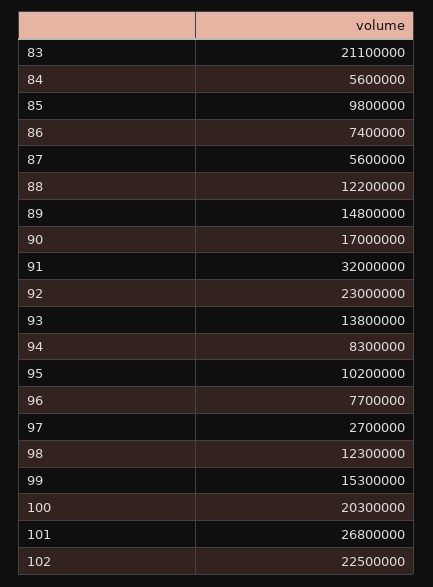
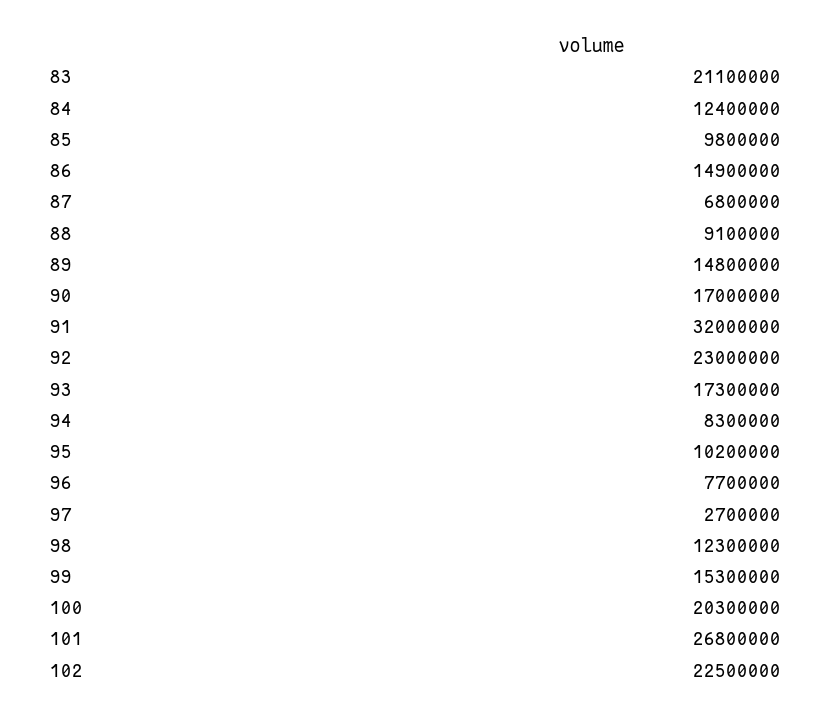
84: 5600000 -> 12400000
86: 7400000 -> 14900000
87: 5600000 -> 6800000
88: 12200000 -> 9100000
93: 13800000 -> 17300000

